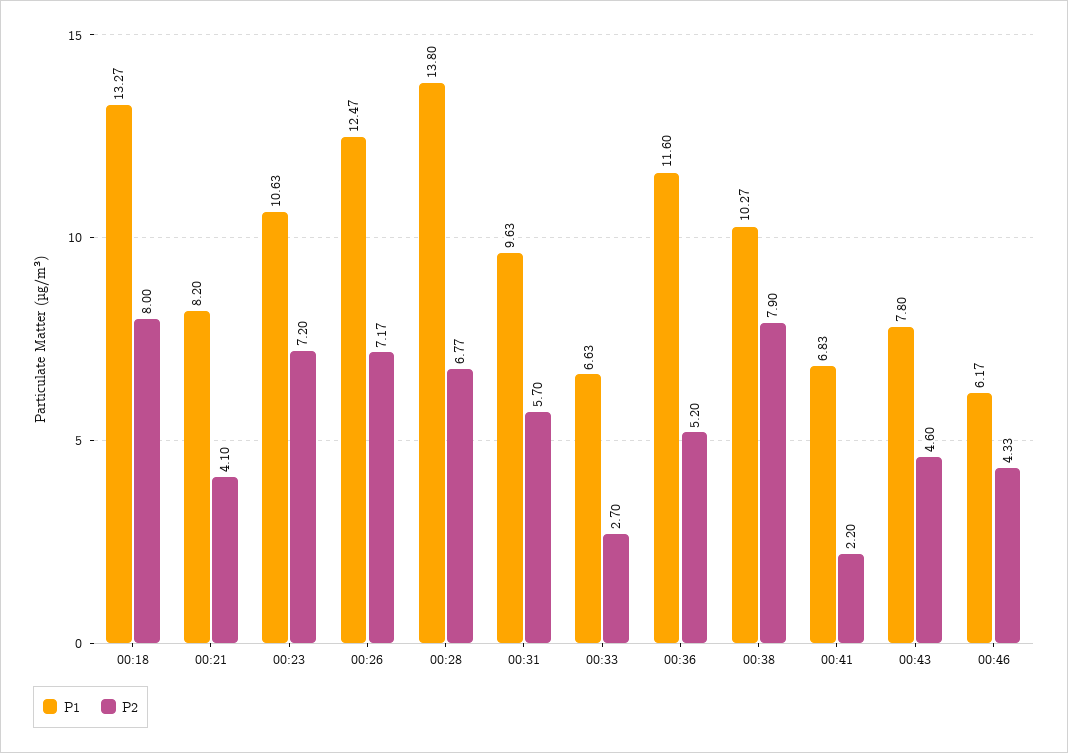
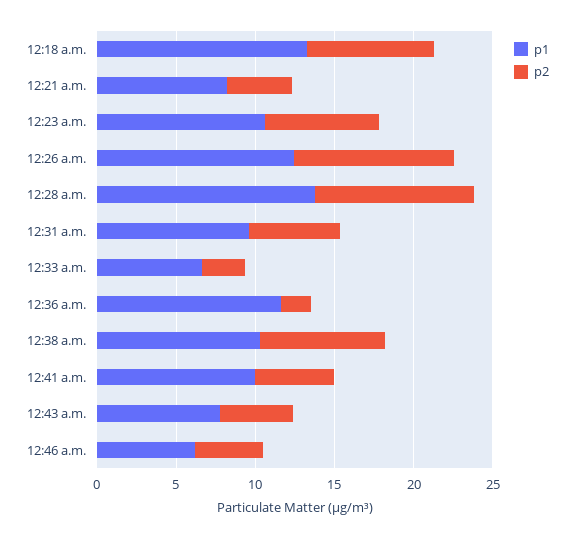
P2, 00:26: 7.17 -> 10
P2, 00:28: 6.77 -> 10
P2, 00:36: 5.2 -> 2
P1, 00:41: 6.83 -> 10
P2, 00:41: 2.2 -> 5

